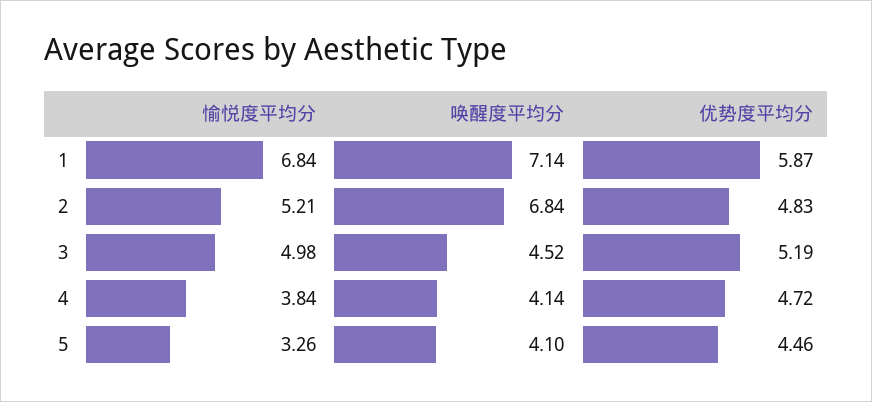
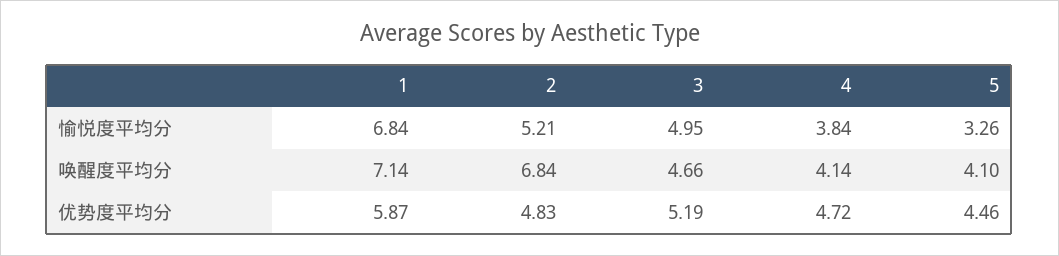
愉悦度平均分, 3: 4.98 -> 4.95
唤醒度平均分, 3: 4.52 -> 4.66

